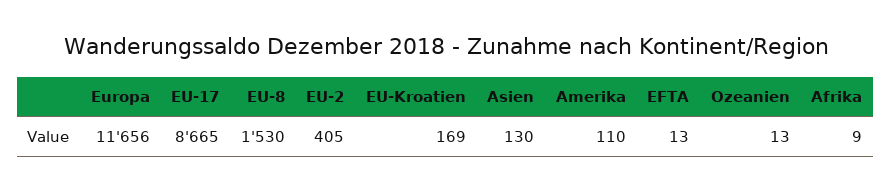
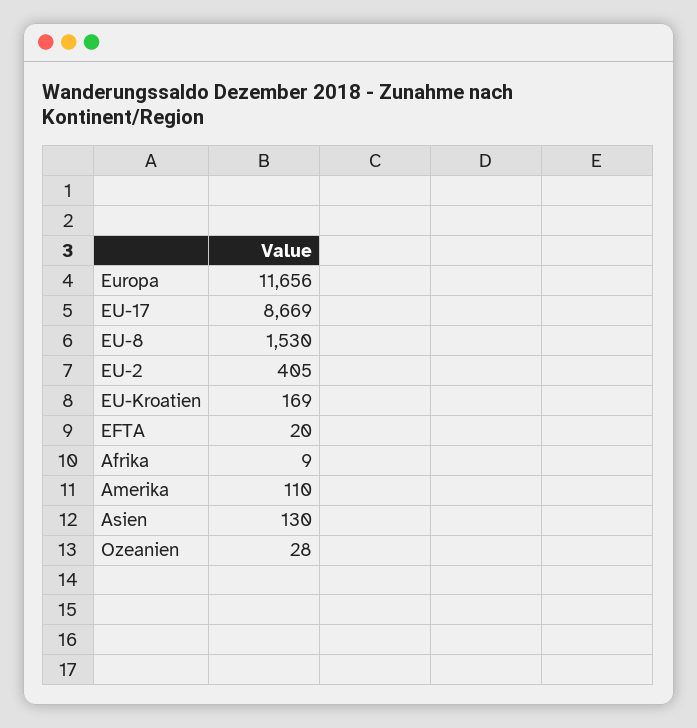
EU-17: 8665 -> 8669
EFTA: 13 -> 20
Ozeanien: 13 -> 28

